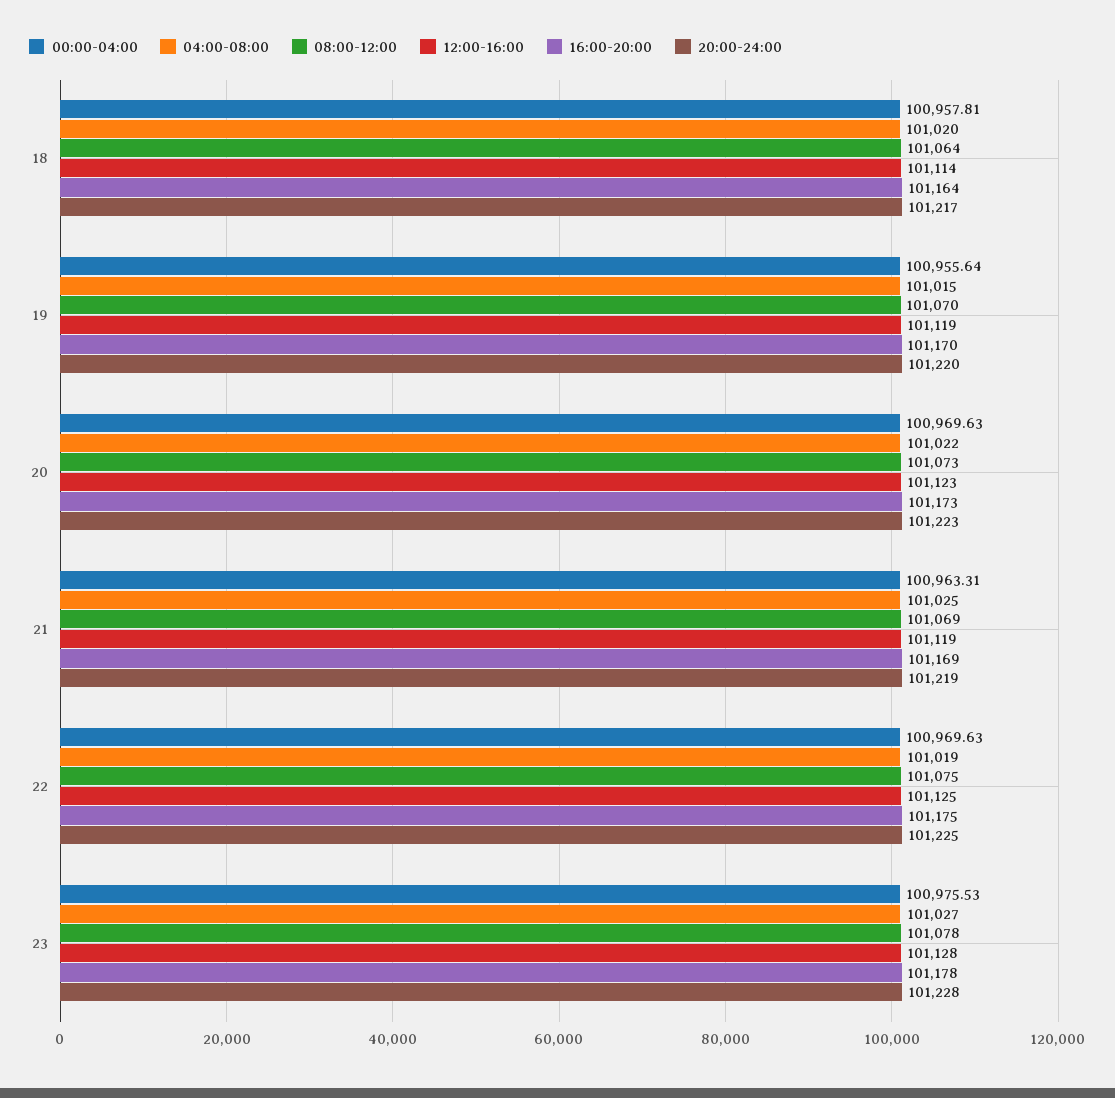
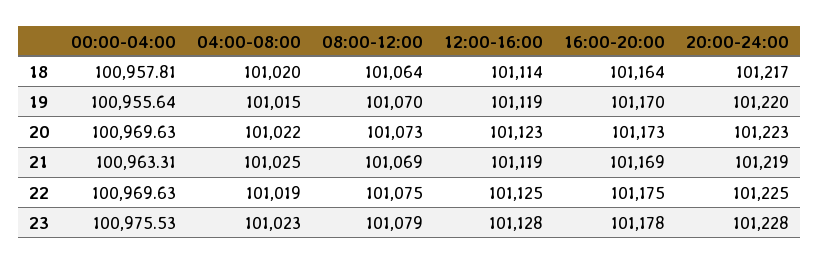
04:00-08:00, 23: 101027 -> 101023
08:00-12:00, 23: 101078 -> 101079

